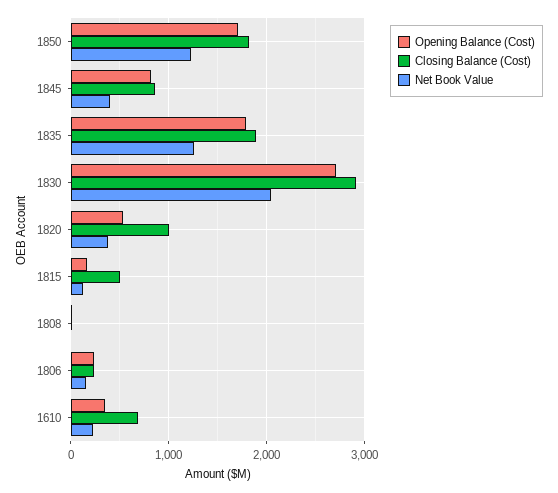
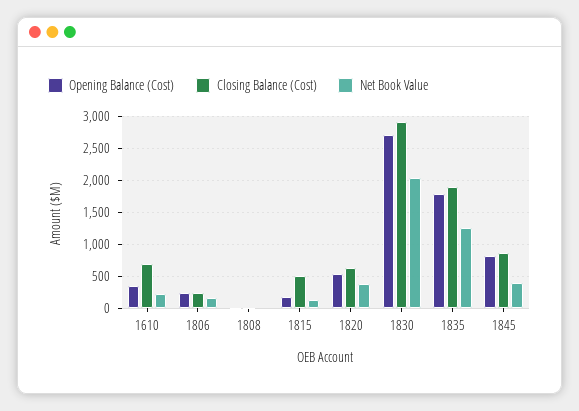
Opening Balance (Cost), 1850: 1700 -> none
Closing Balance (Cost), 1850: 1800 -> none
Net Book Value, 1850: 1200 -> none
Closing Balance (Cost), 1820: 1000 -> 600

